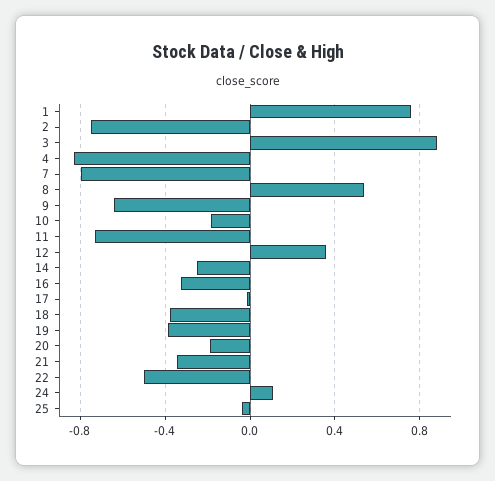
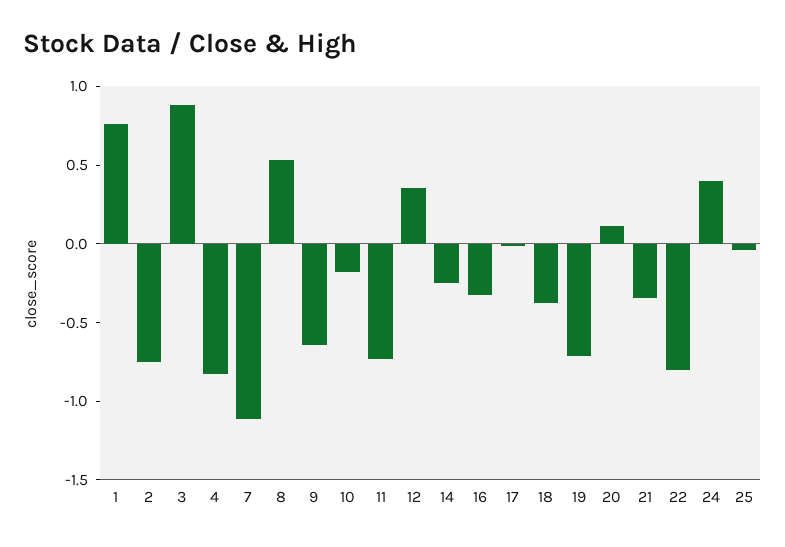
7: -0.8 -> -1.1
19: -0.4 -> -0.7
20: -0.2 -> 0.1
22: -0.5 -> -0.8
24: 0.1 -> 0.4

